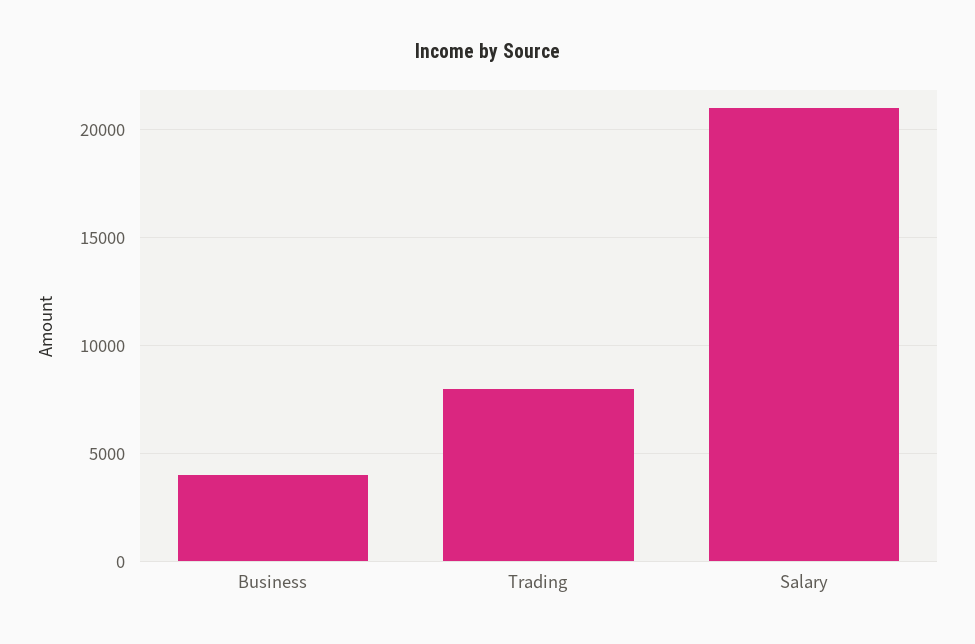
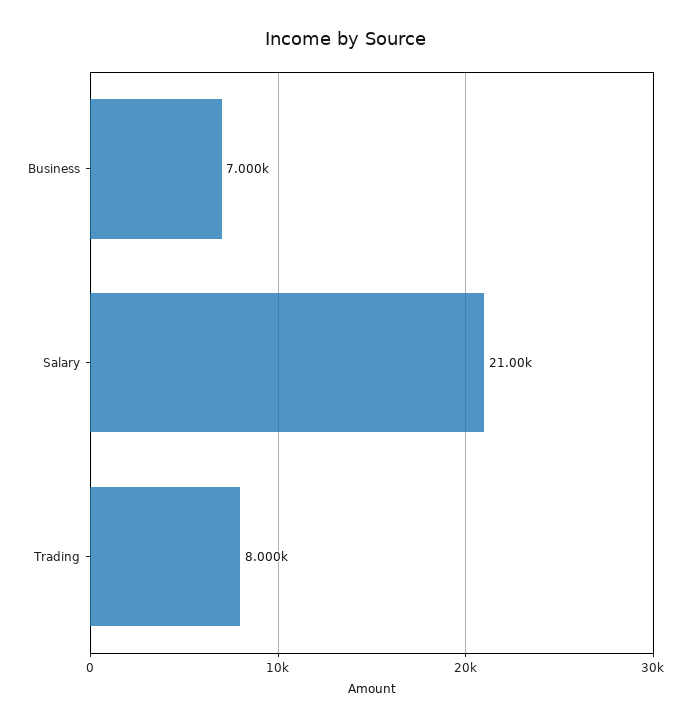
Business: 4000 -> 7000

